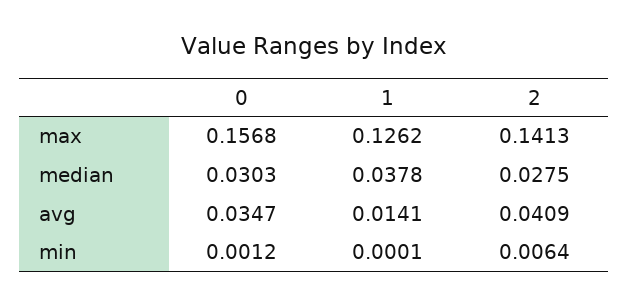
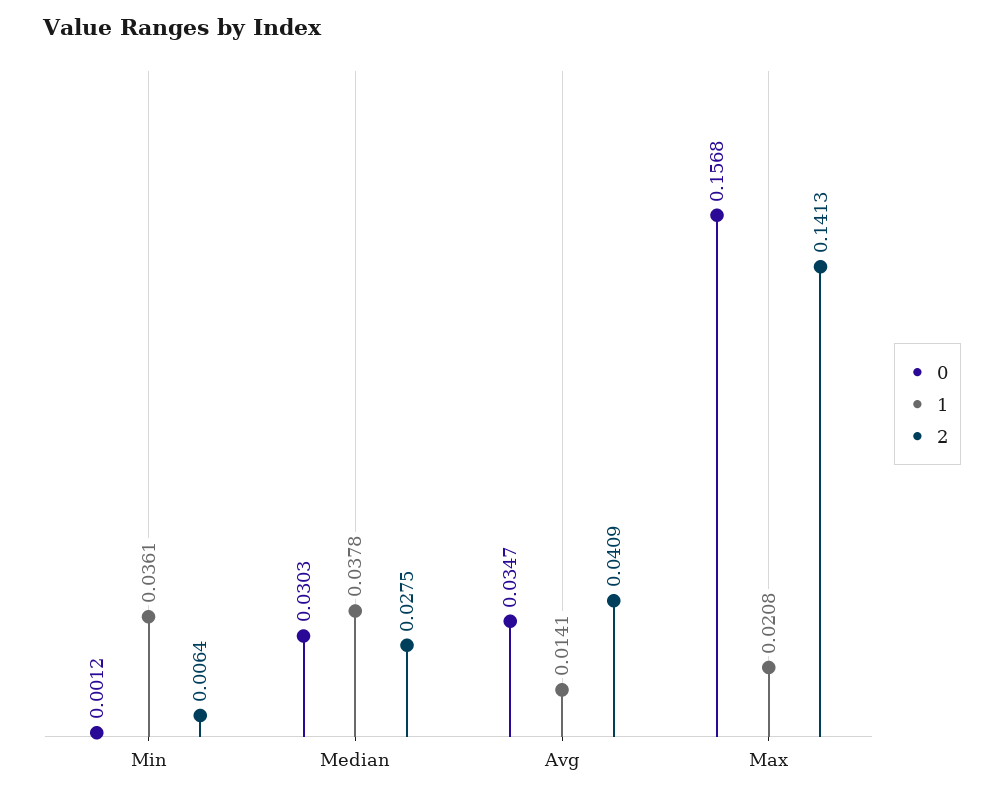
1, max: 0.1262 -> 0.0208
1, min: 0.0001 -> 0.0361

